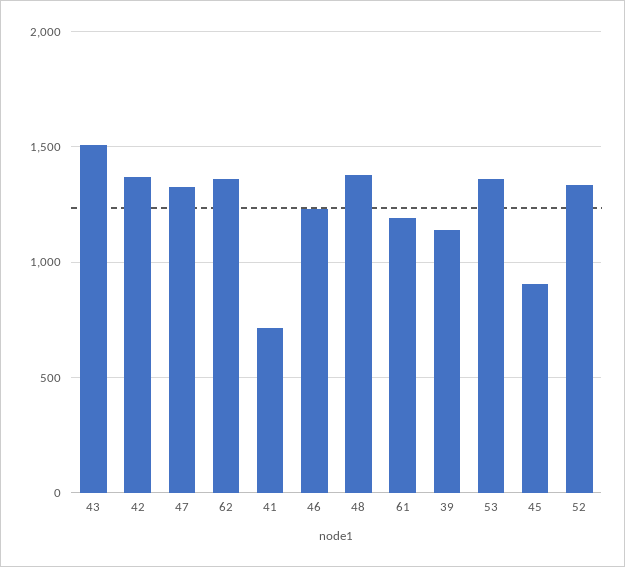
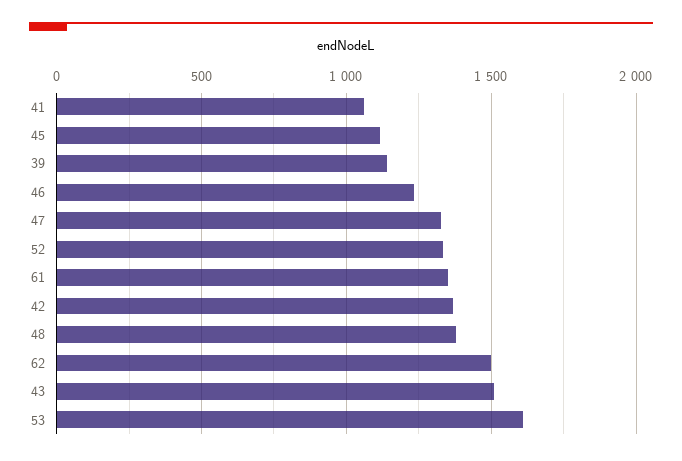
62: 1350 -> 1500
41: 700 -> 1050
61: 1200 -> 1350
53: 1350 -> 1600
45: 900 -> 1100

